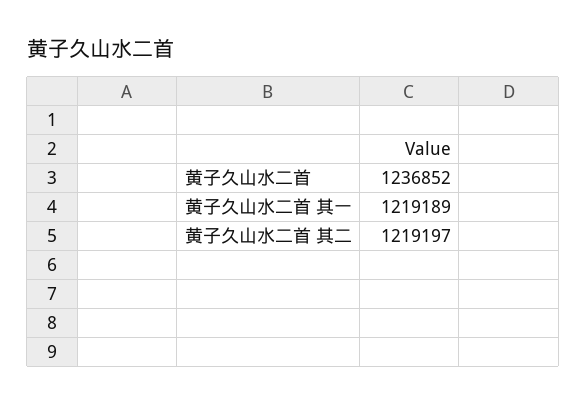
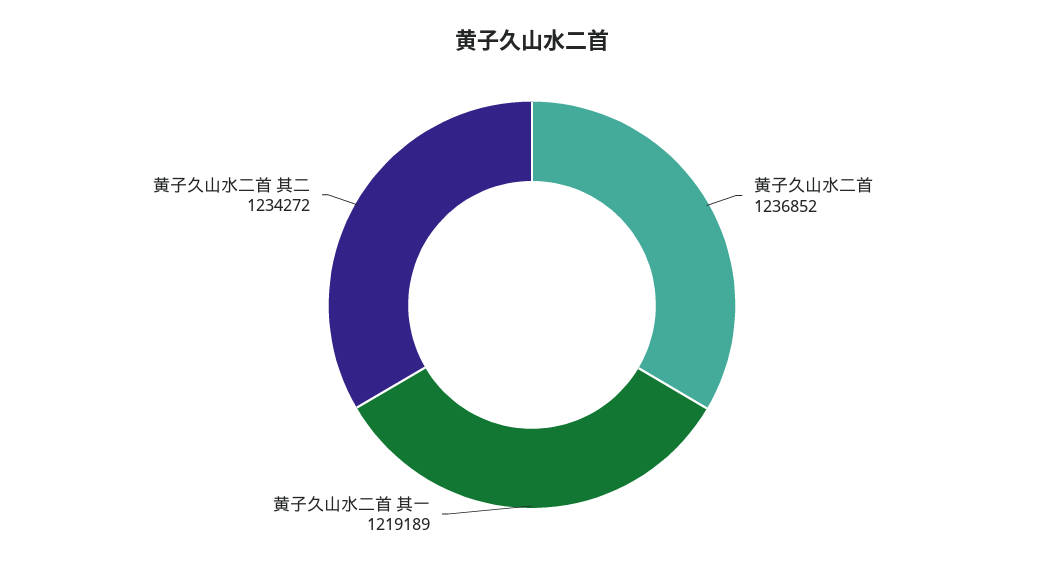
黄子久山水二首 其二: 1219197 -> 1234272

